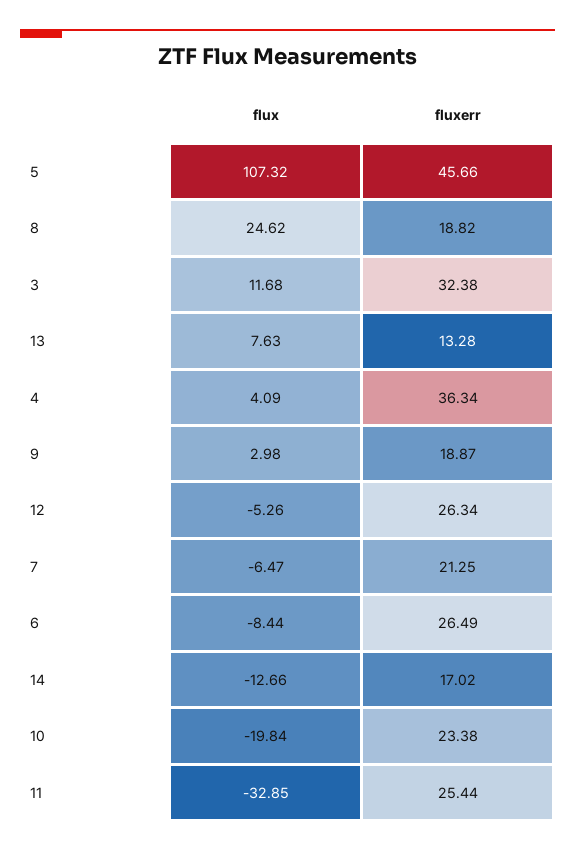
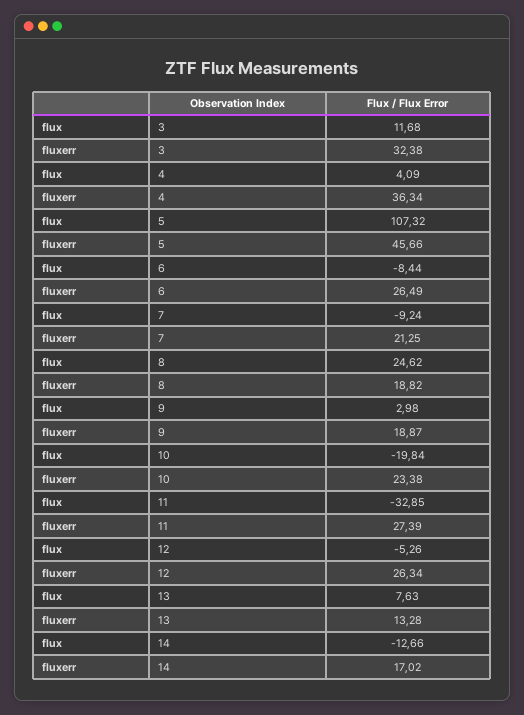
flux, 7: -6.47 -> -9.24
fluxerr, 11: 25.44 -> 27.39

